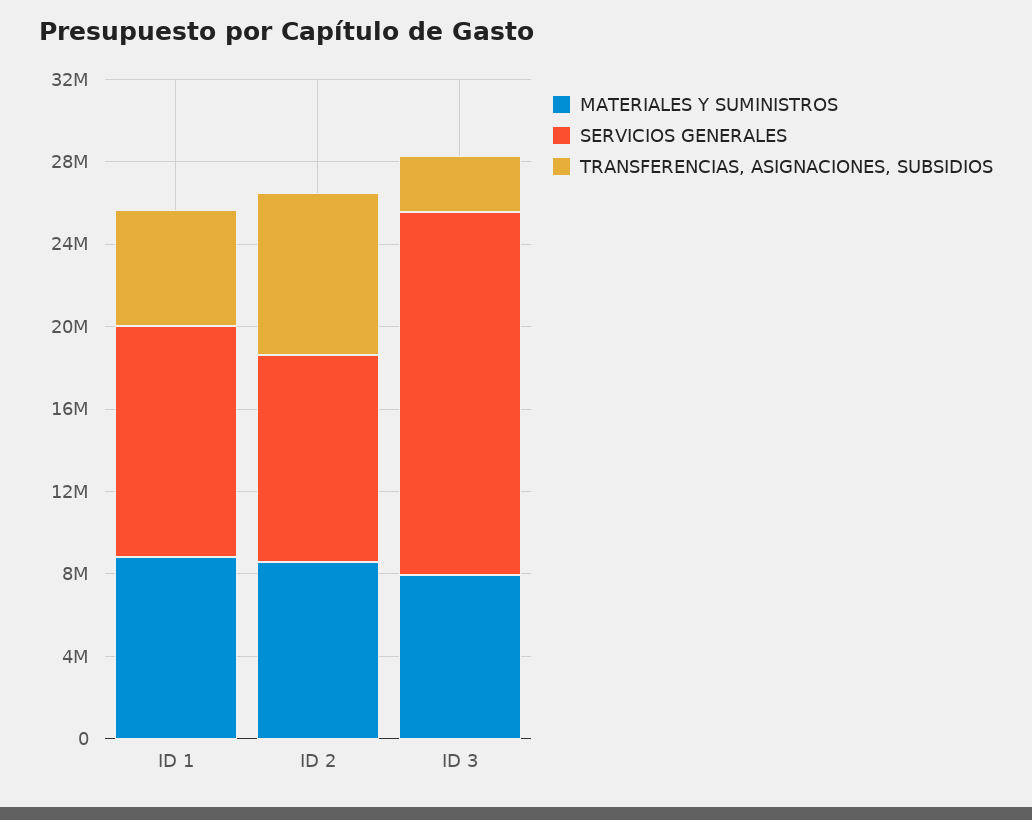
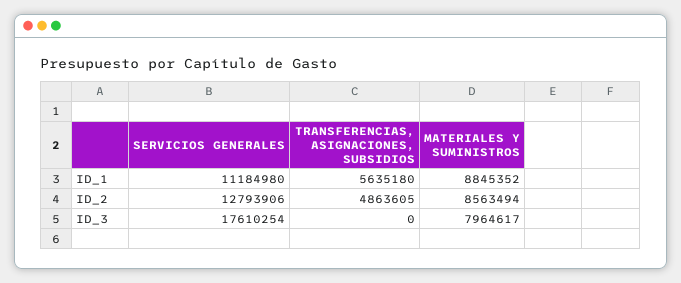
SERVICIOS GENERALES, ID 2: 10000000 -> 12793906
TRANSFERENCIAS, ASIGNACIONES, SUBSIDIOS, ID 2: 8000000 -> 4863605
TRANSFERENCIAS, ASIGNACIONES, SUBSIDIOS, ID 3: 3000000 -> 0

